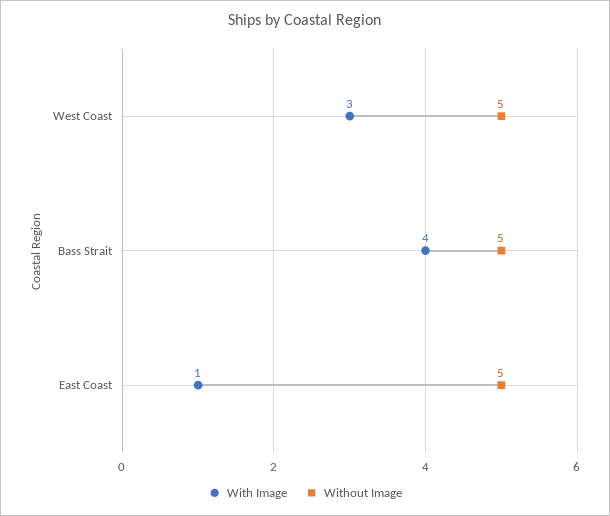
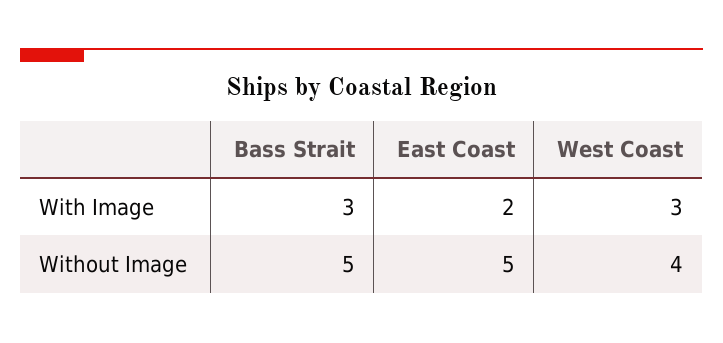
Without Image, West Coast: 5 -> 4
With Image, Bass Strait: 4 -> 3
With Image, East Coast: 1 -> 2

